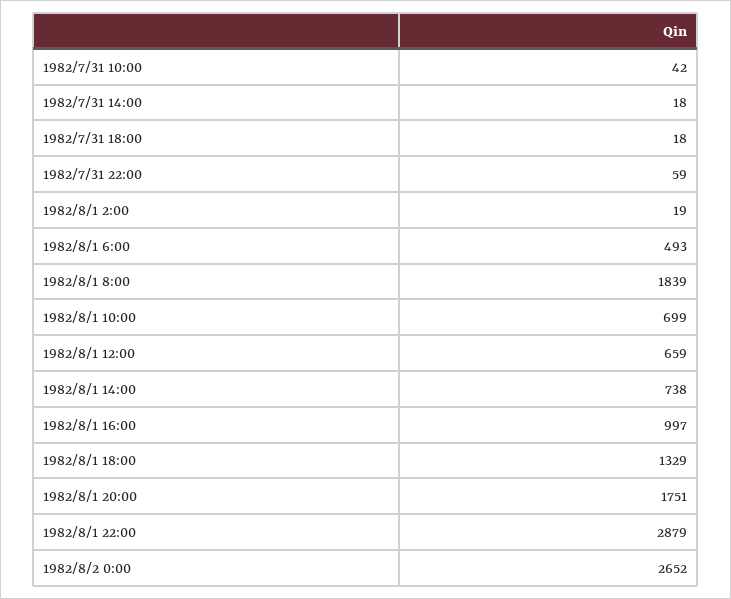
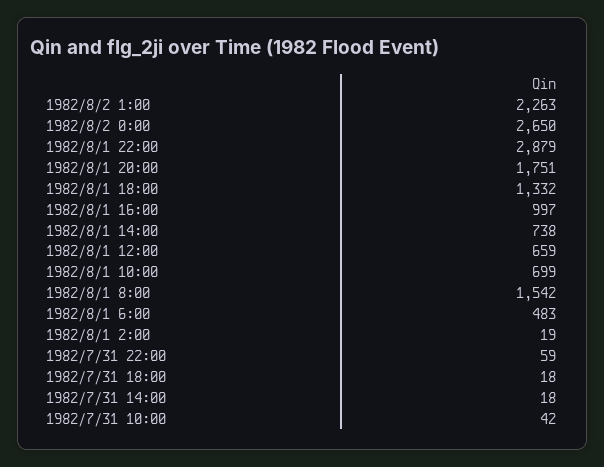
1982/8/1 6:00: 493 -> 483
1982/8/1 8:00: 1839 -> 1542
1982/8/1 18:00: 1329 -> 1332
1982/8/2 0:00: 2652 -> 2650
1982/8/2 1:00: none -> 2263

